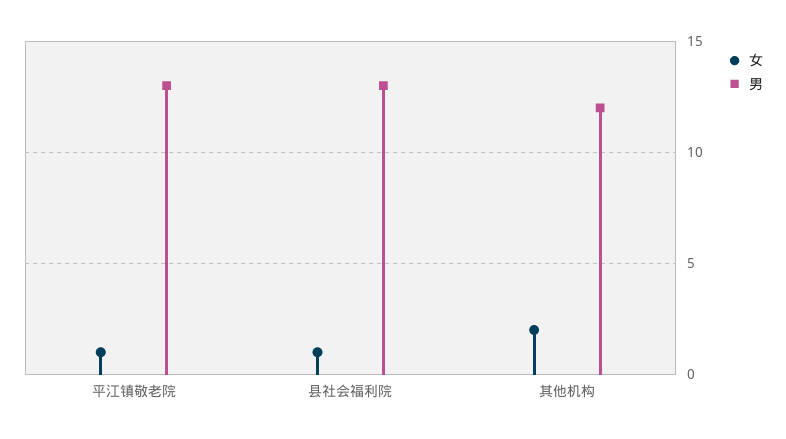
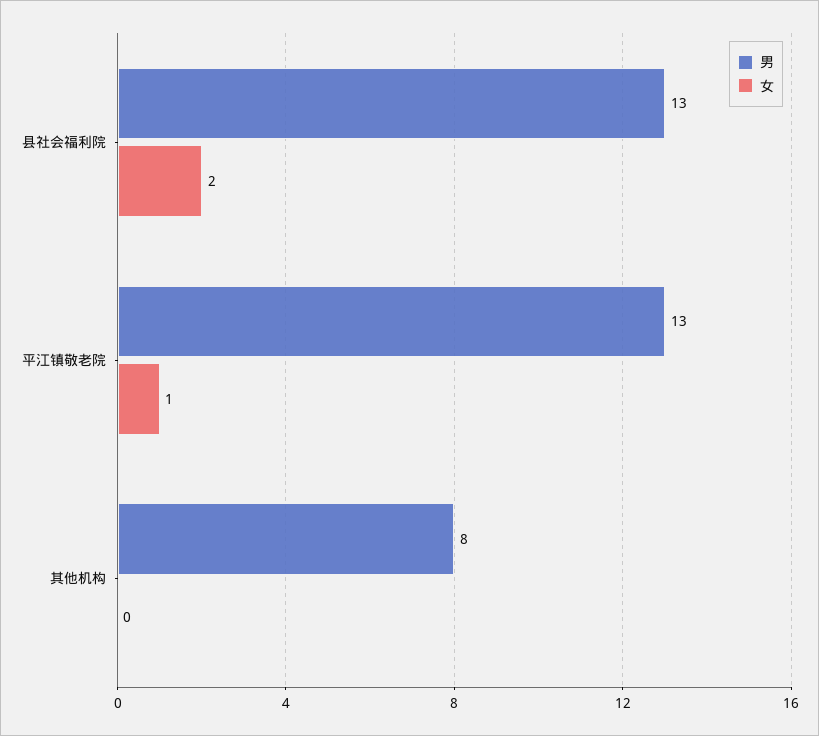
女, 县社会福利院: 1 -> 2
女, 其他机构: 2 -> 0
男, 其他机构: 12 -> 8

